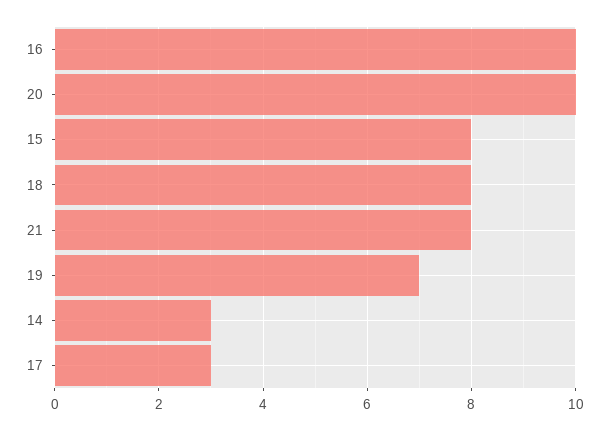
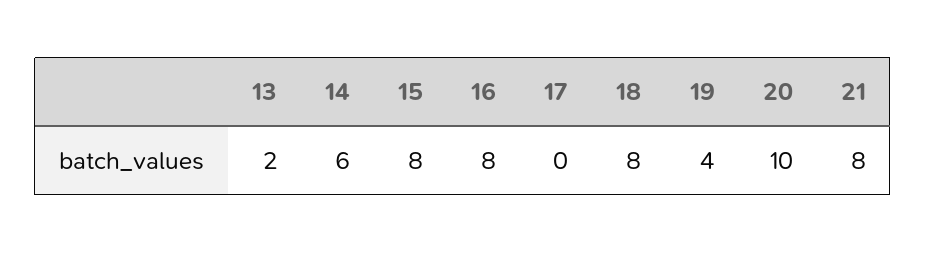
16: 10 -> 8
19: 7 -> 4
14: 3 -> 6
17: 3 -> 0
13: none -> 2

